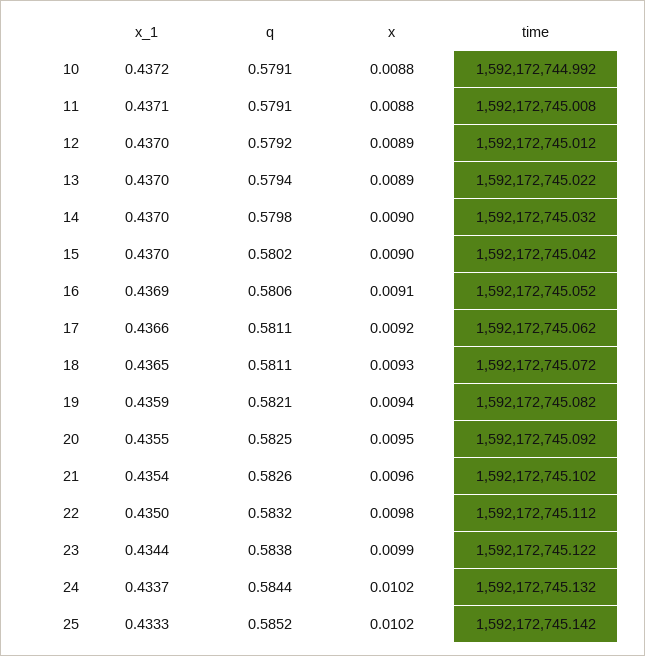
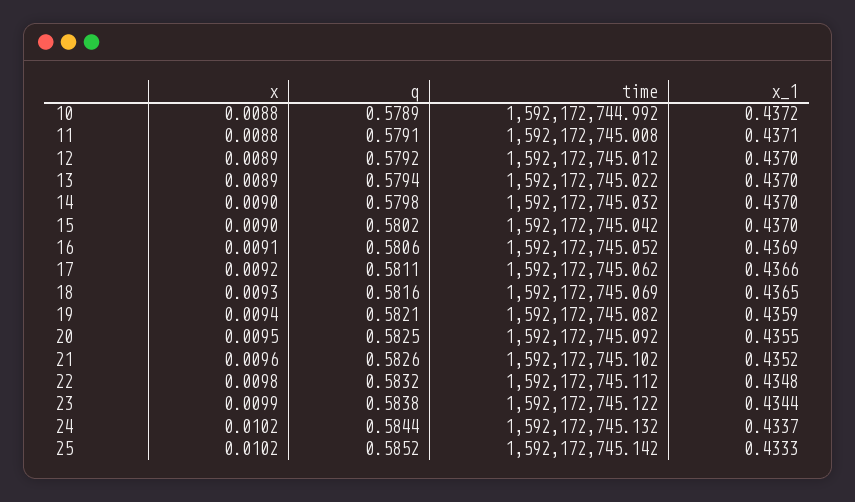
q, 10: 0.5791 -> 0.5789
q, 18: 0.5811 -> 0.5816
time, 18: 1592172745.072 -> 1592172745.069
x_1, 21: 0.4354 -> 0.4352
x_1, 22: 0.435 -> 0.4348

